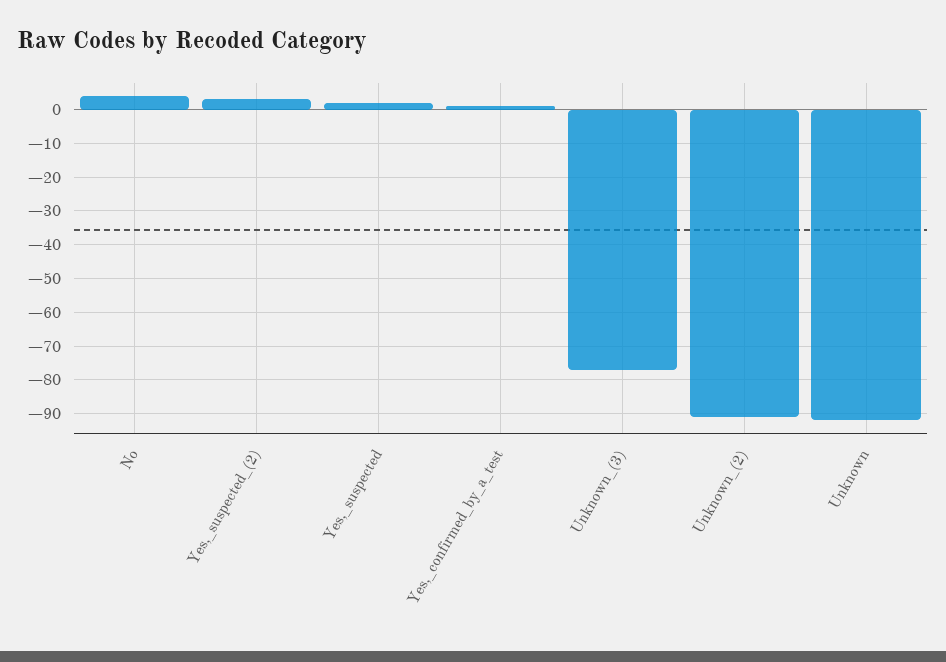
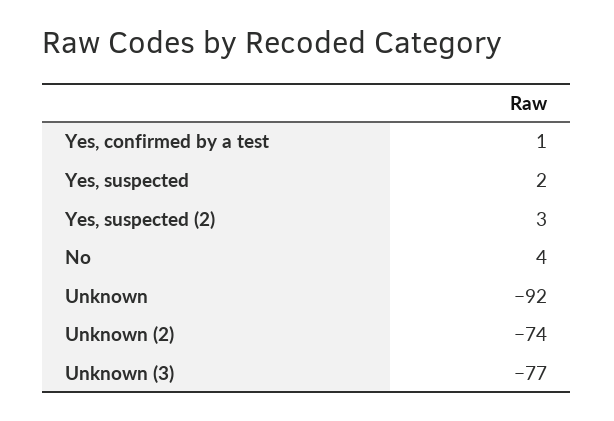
Unknown_(2): -90 -> -74

